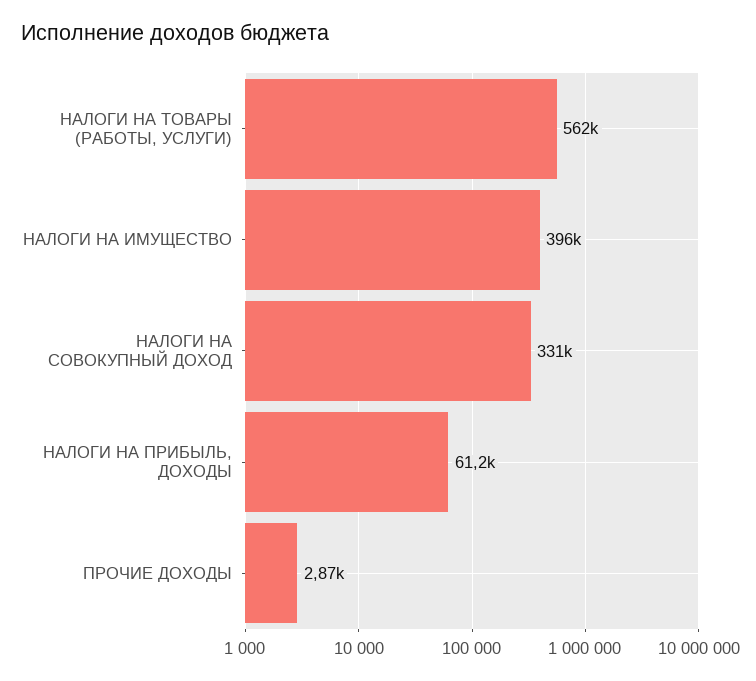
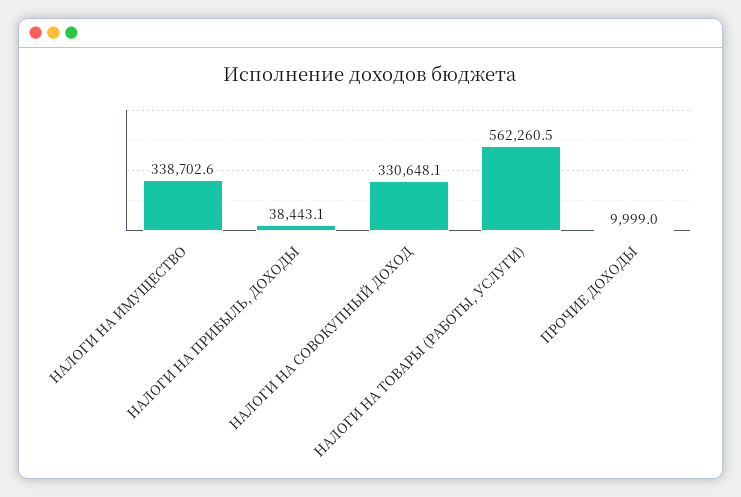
НАЛОГИ НА ИМУЩЕСТВО: 396000 -> 338702.6
НАЛОГИ НА ПРИБЫЛЬ, ДОХОДЫ: 61200 -> 38443.1
ПРОЧИЕ ДОХОДЫ: 2870 -> 9999

